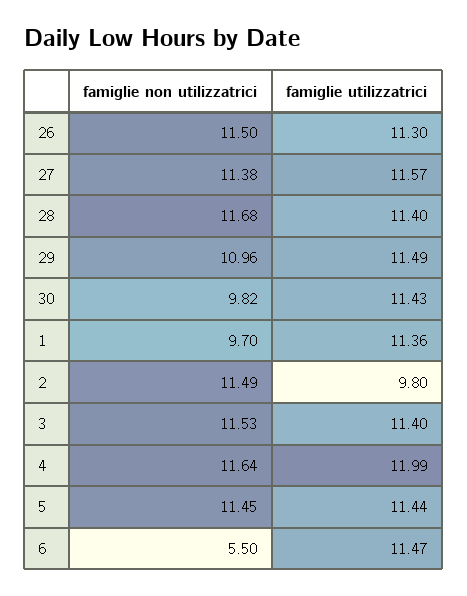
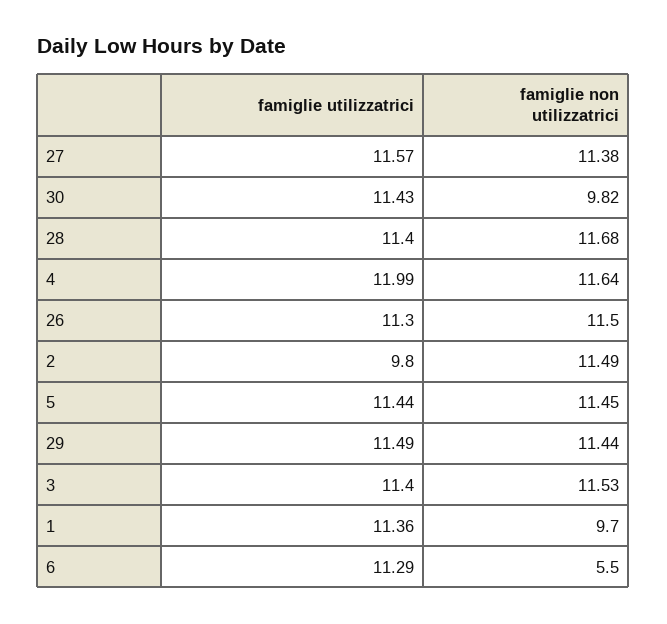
famiglie non utilizzatrici, 29: 10.96 -> 11.44
famiglie utilizzatrici, 6: 11.47 -> 11.29

